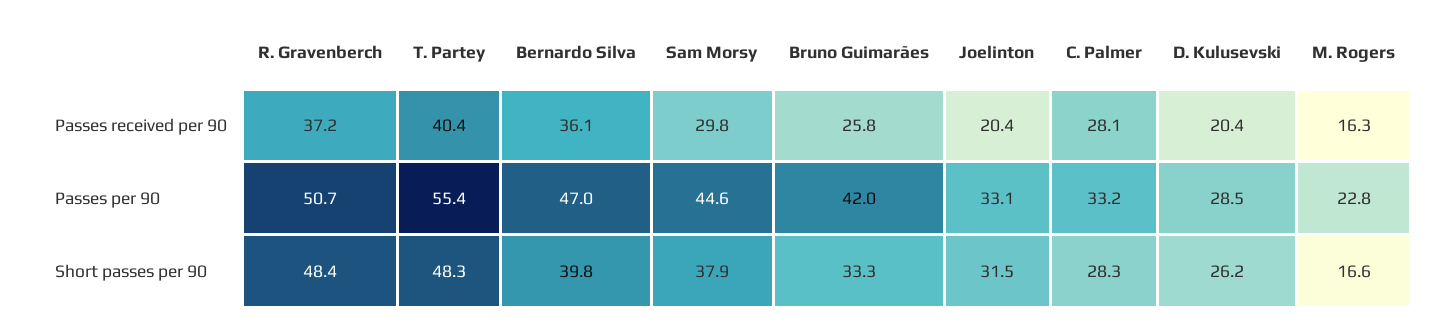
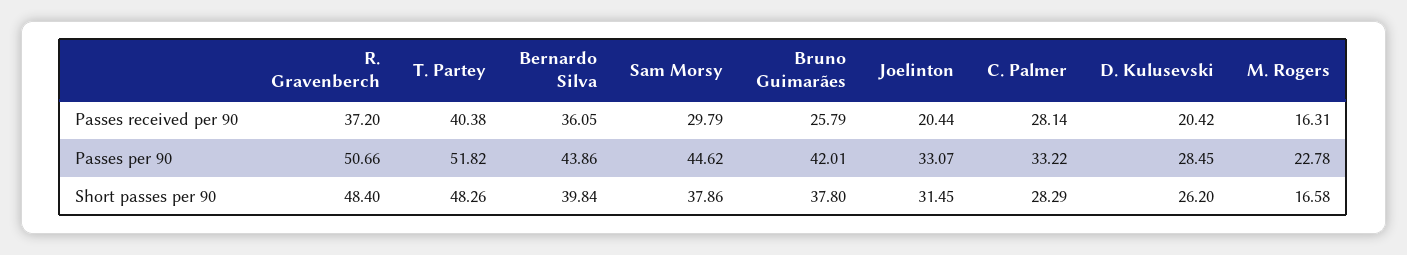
T. Partey, Passes per 90: 55.4 -> 51.82
Bernardo Silva, Passes per 90: 47 -> 43.86
Bruno Guimarães, Short passes per 90: 33.3 -> 37.8

